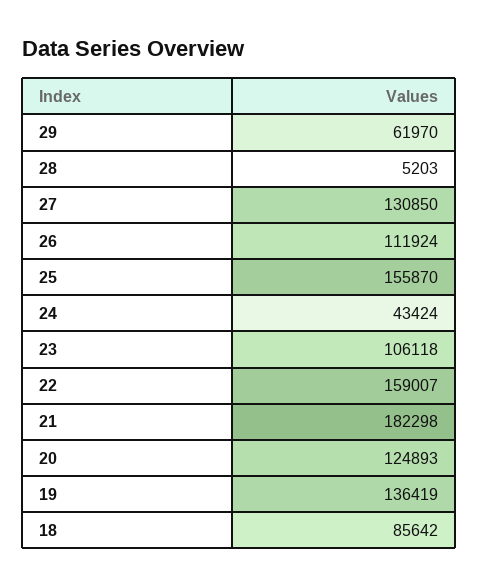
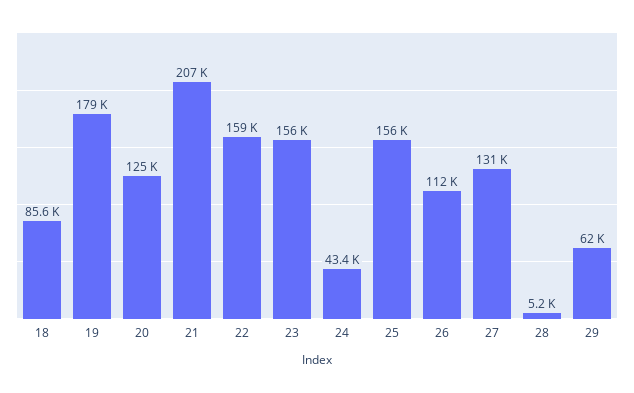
23: 106118 -> 156000
21: 182298 -> 207000
19: 136419 -> 179000

